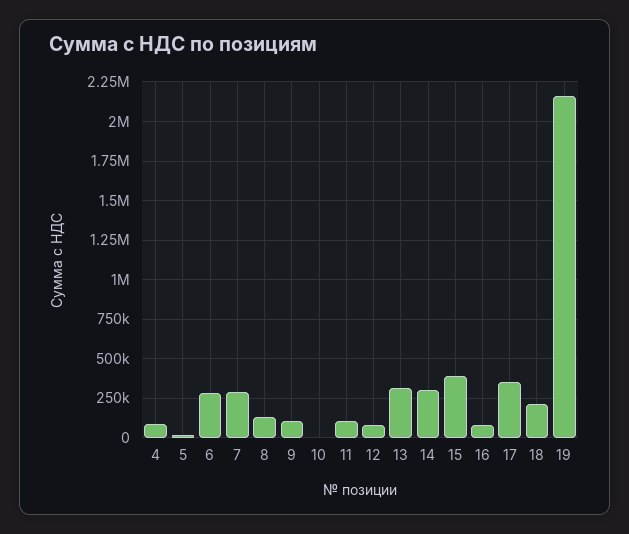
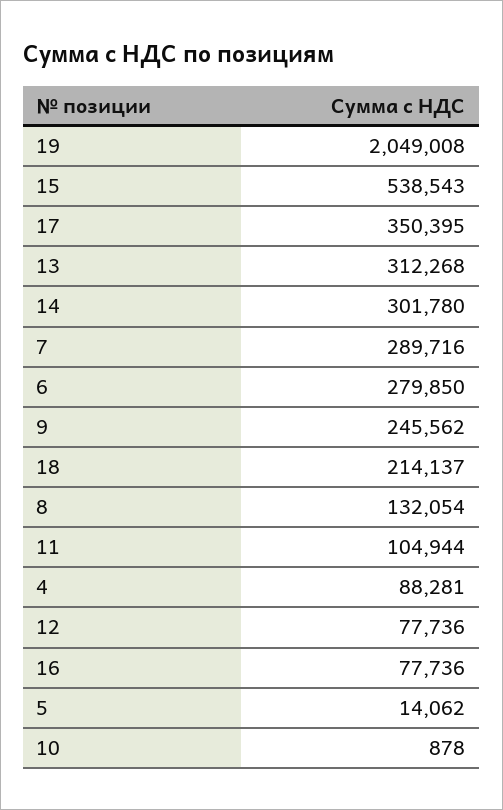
9: 100000 -> 245562
15: 400000 -> 538543
19: 2150000 -> 2049008

